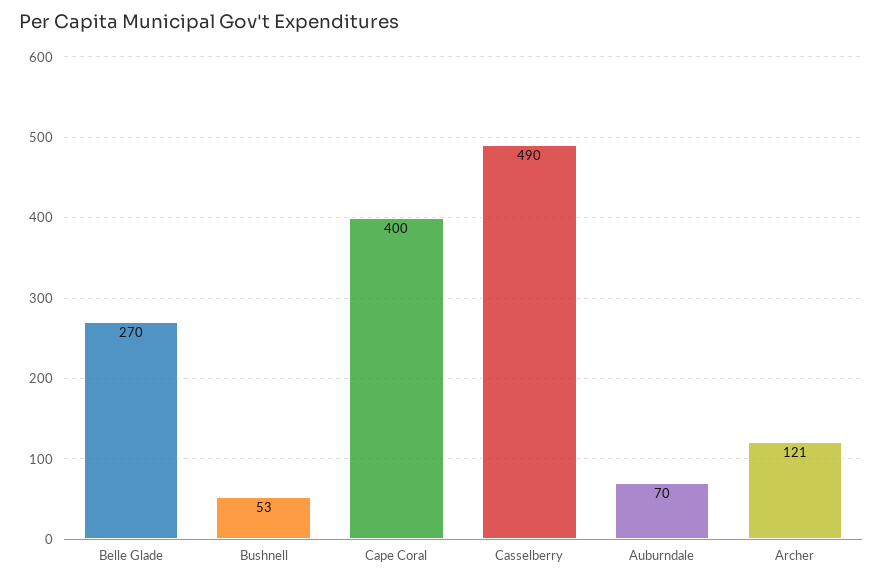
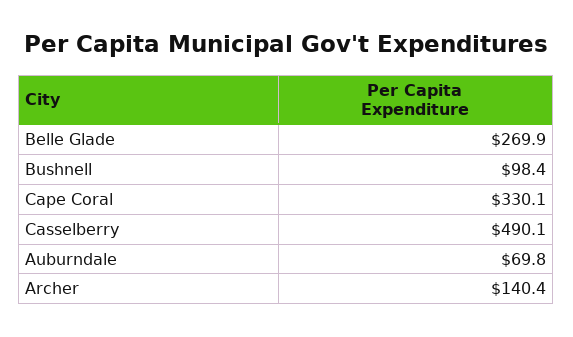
Bushnell: 53 -> 98.4
Cape Coral: 400 -> 330.1
Archer: 121 -> 140.4

